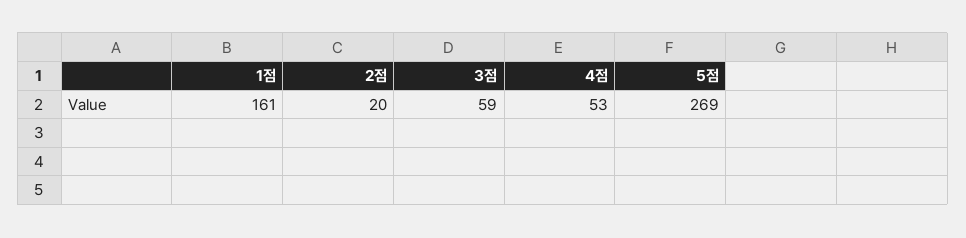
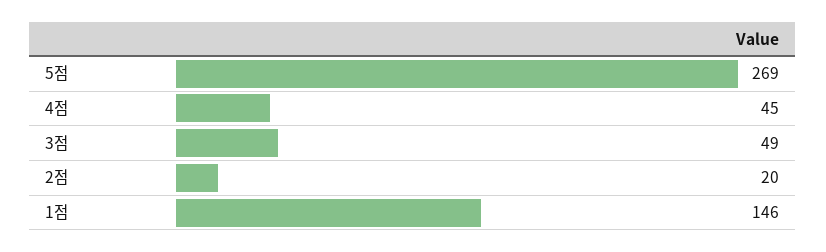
1점: 161 -> 146
3점: 59 -> 49
4점: 53 -> 45

